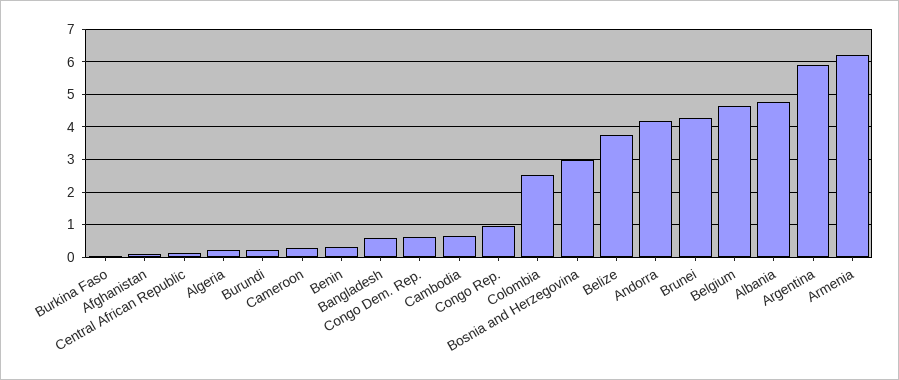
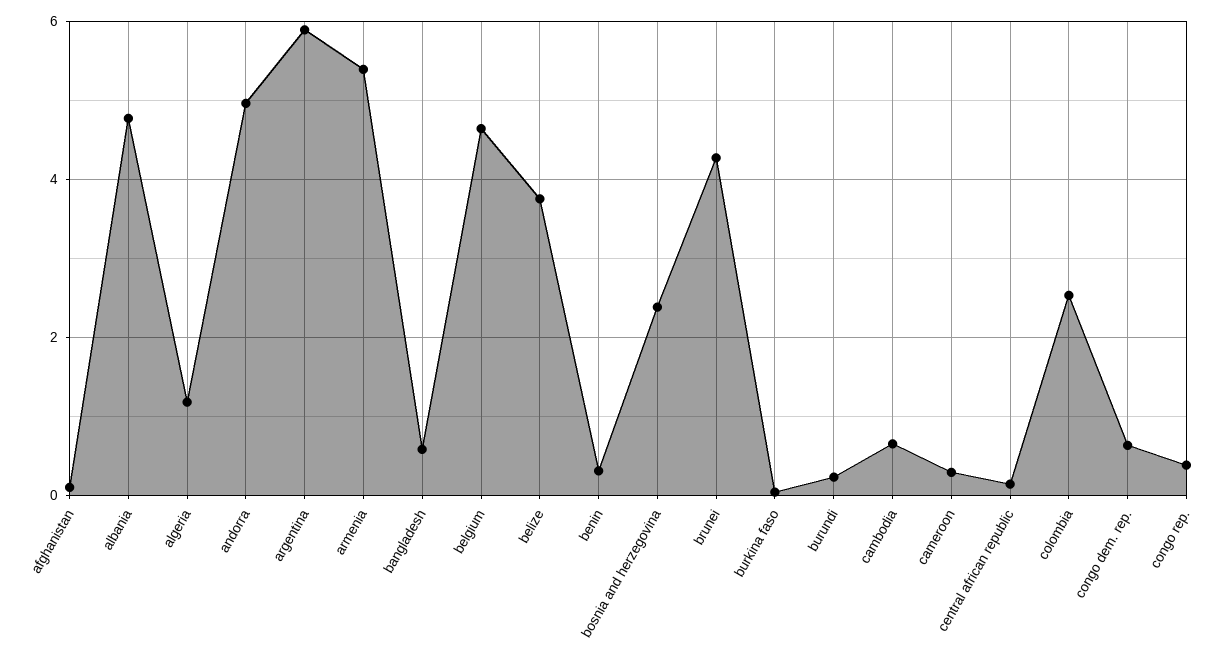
Algeria: 0.2 -> 1.2
Congo Rep.: 1 -> 0.4
Bosnia and Herzegovina: 3 -> 2.4
Andorra: 4.2 -> 5
Armenia: 6.2 -> 5.4

